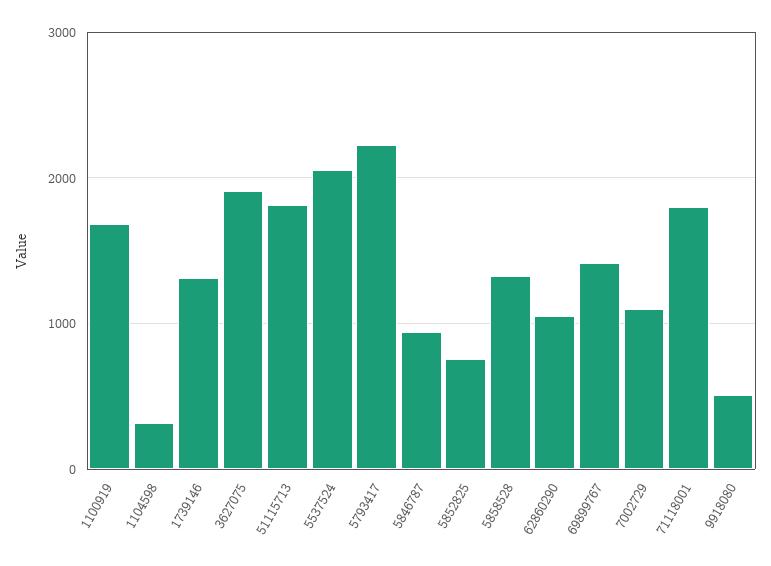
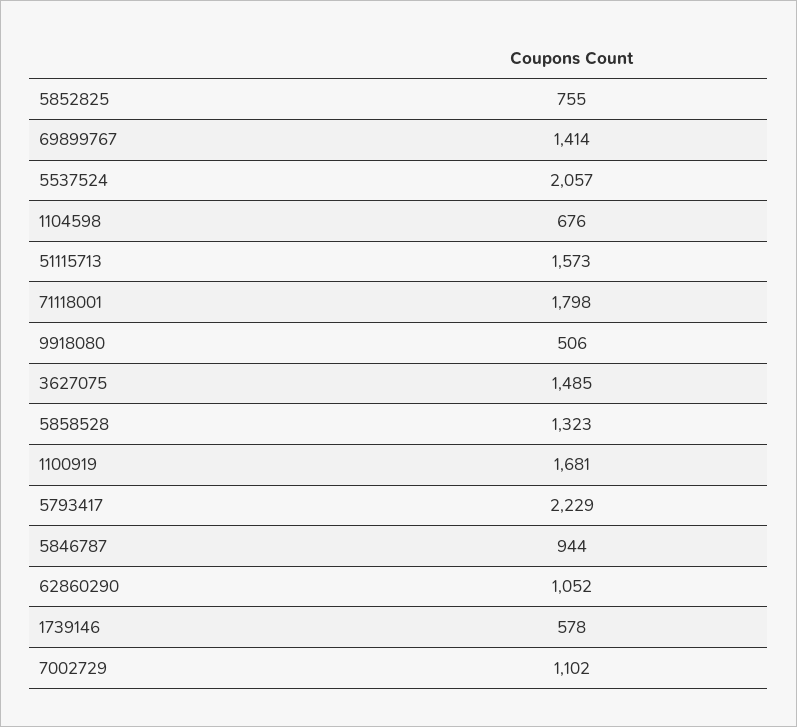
1104598: 300 -> 676
1739146: 1300 -> 578
3627075: 1900 -> 1485
51115713: 1800 -> 1573

